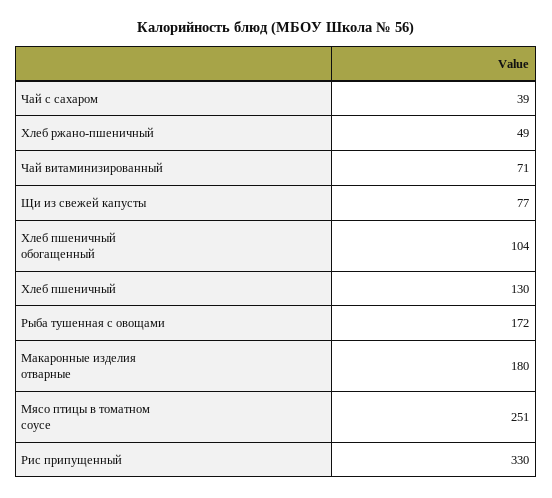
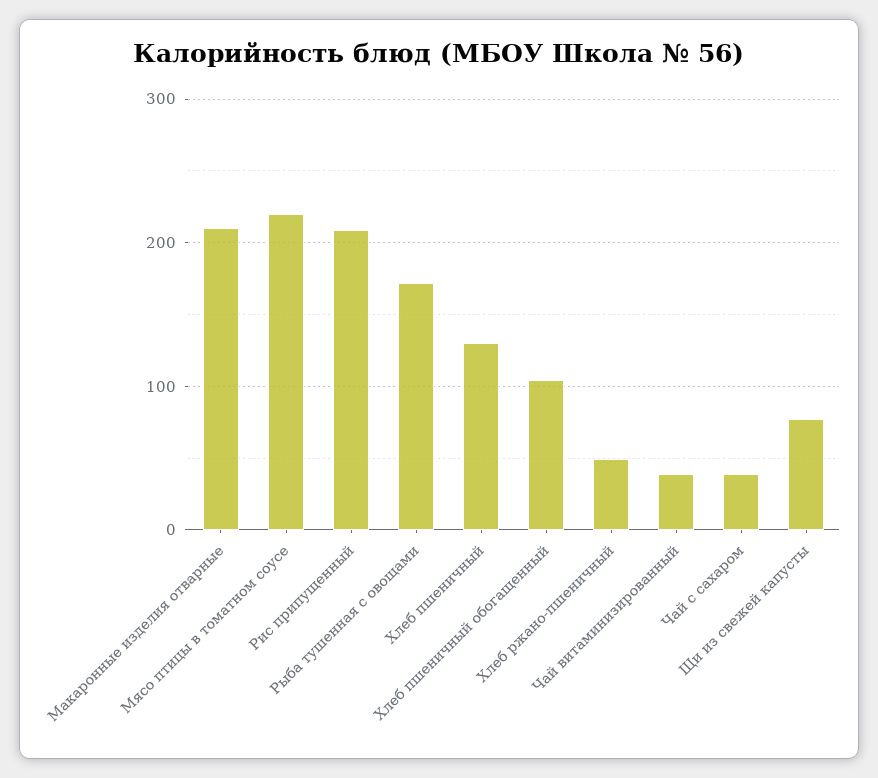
Чай витаминизированный: 71 -> 40
Макаронные изделия отварные: 180 -> 210
Мясо птицы в томатном соусе: 251 -> 220
Рис припущенный: 330 -> 210

